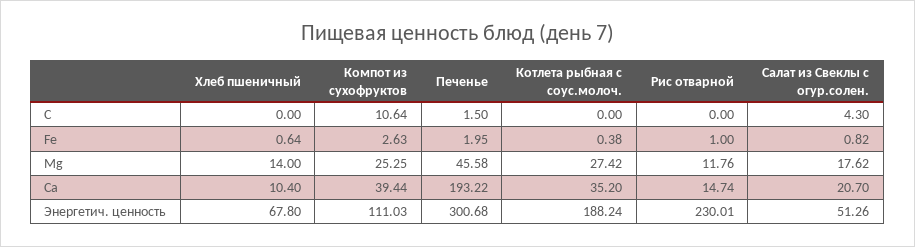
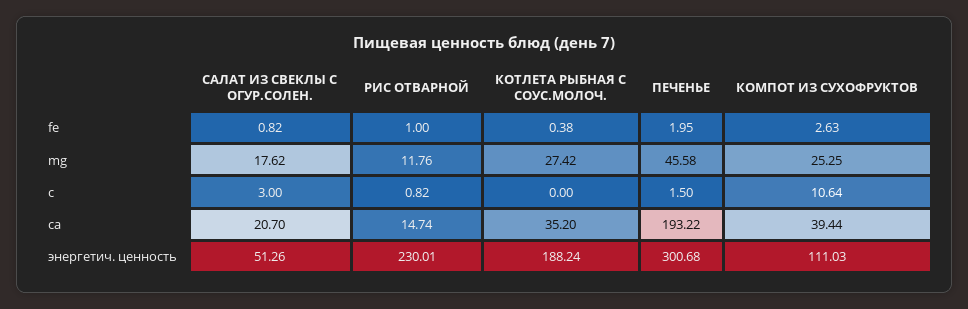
Хлеб пшеничный, С: 0 -> none
Рис отварной, С: 0 -> 0.82
Салат из Свеклы с огур.солен., С: 4.3 -> 3
Хлеб пшеничный, Fe: 0.64 -> none
Хлеб пшеничный, Mg: 14 -> none
Хлеб пшеничный, Са: 10.4 -> none
Хлеб пшеничный, Энергетич. ценность: 67.8 -> none

